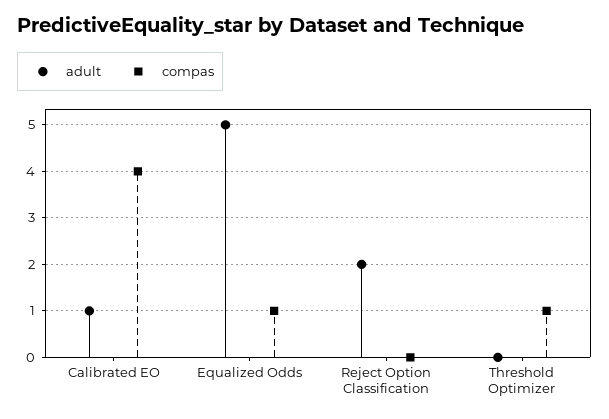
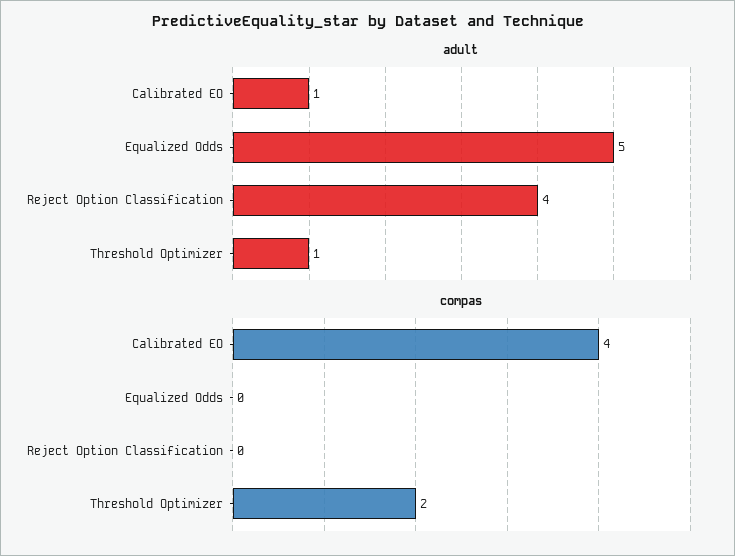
compas, Equalized Odds: 1 -> 0
adult, Reject Option Classification: 2 -> 4
adult, Threshold Optimizer: 0 -> 1
compas, Threshold Optimizer: 1 -> 2

